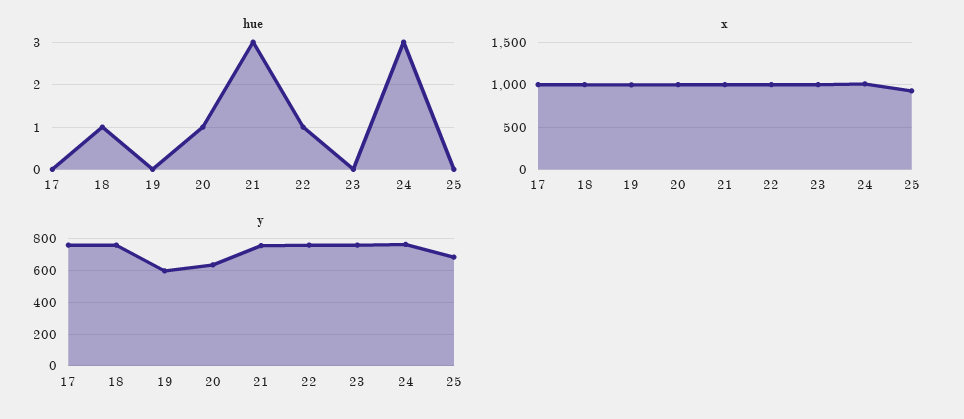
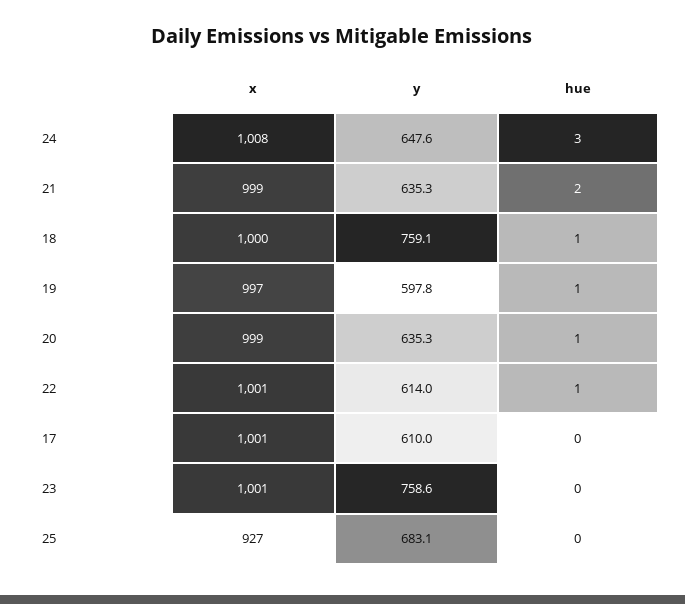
hue, 19: 0 -> 1
hue, 21: 3 -> 2
y, 17: 750 -> 610
y, 21: 750 -> 635.3
y, 22: 750 -> 614
y, 24: 750 -> 647.6

